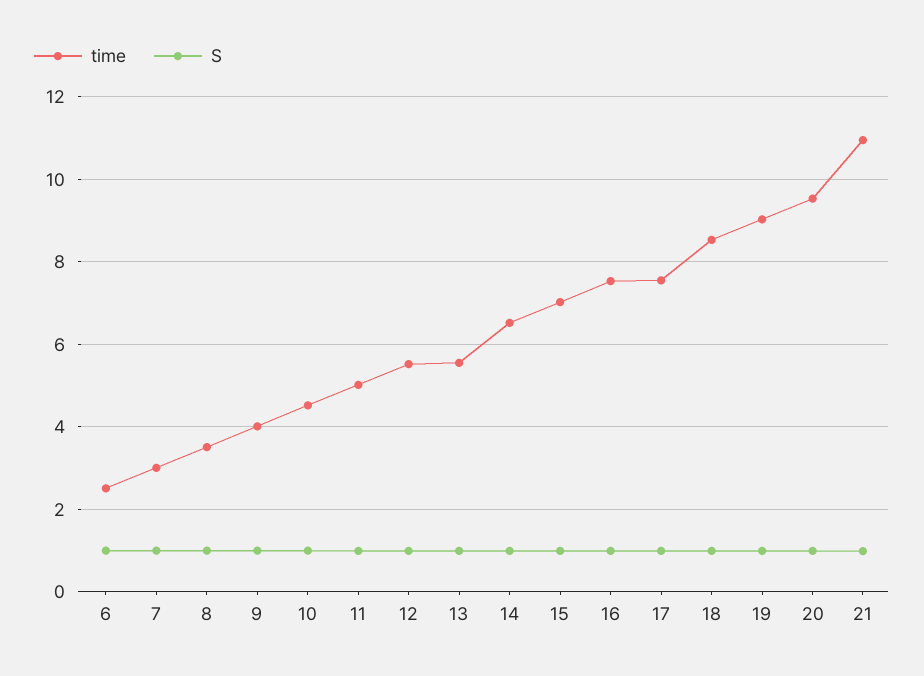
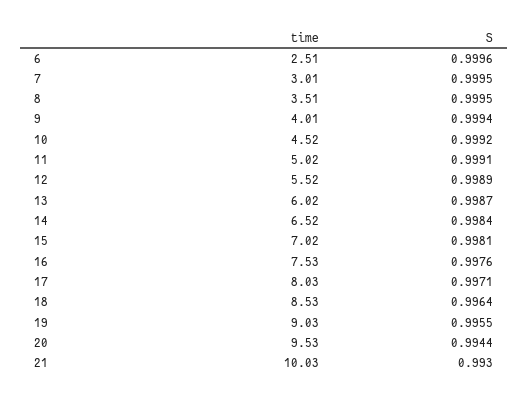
time, 13: 5.6 -> 6.02
time, 17: 7.6 -> 8.03
time, 21: 11 -> 10.03

